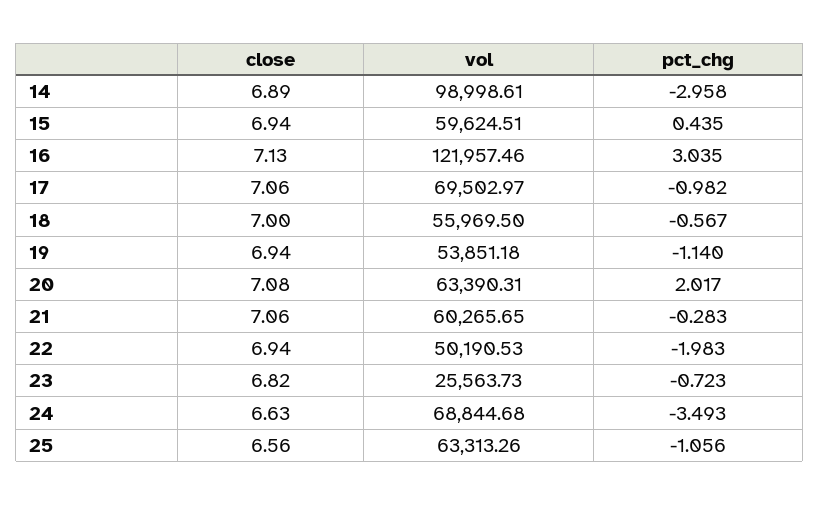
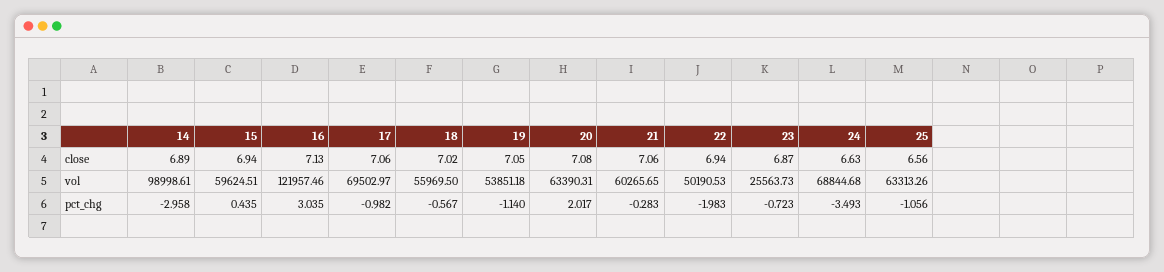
close, 18: 7 -> 7.02
close, 19: 6.94 -> 7.05
close, 23: 6.82 -> 6.87

